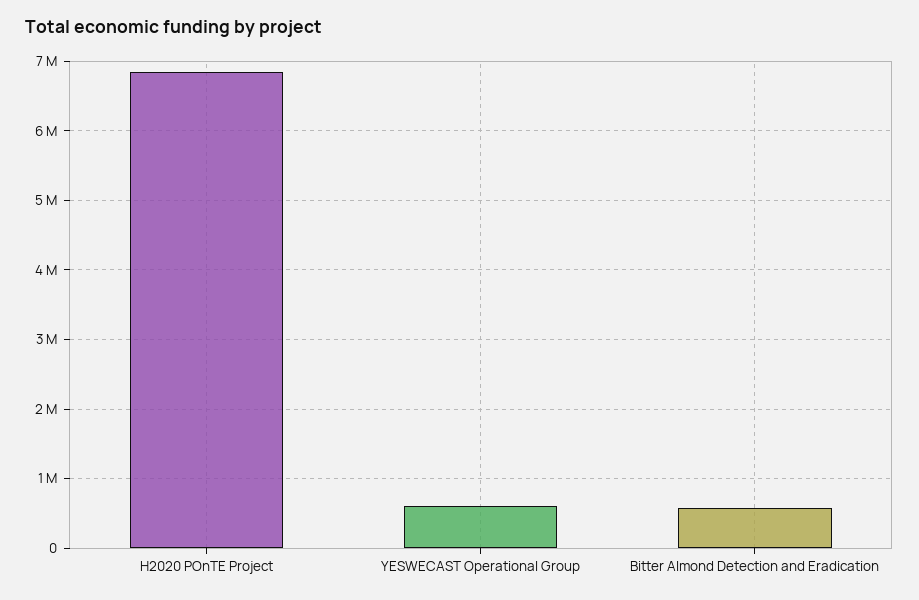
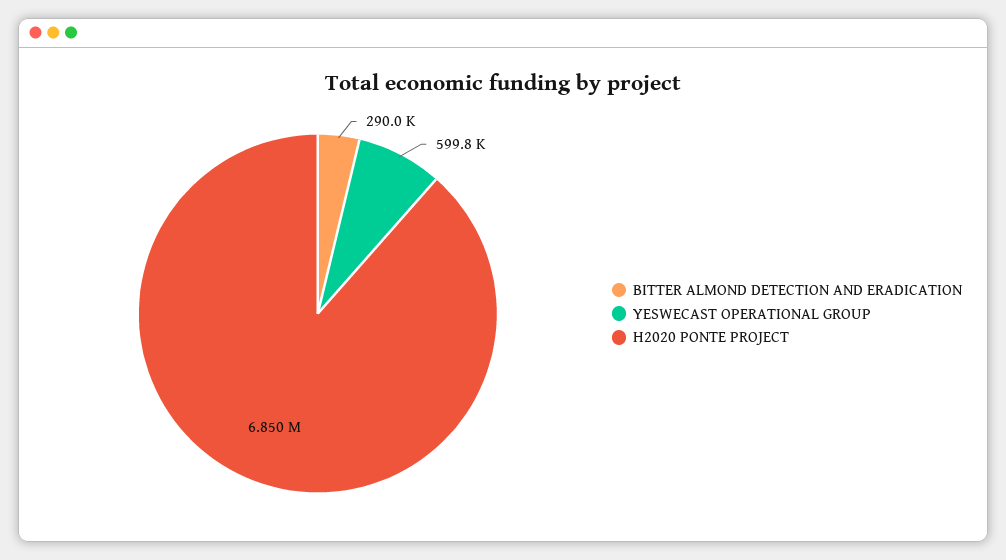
Bitter Almond Detection and Eradication: 600000 -> 290000

